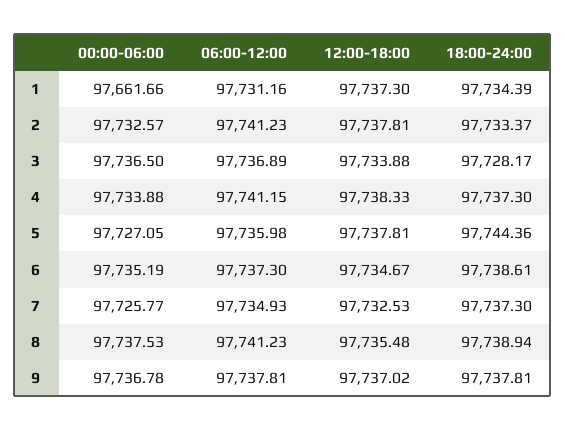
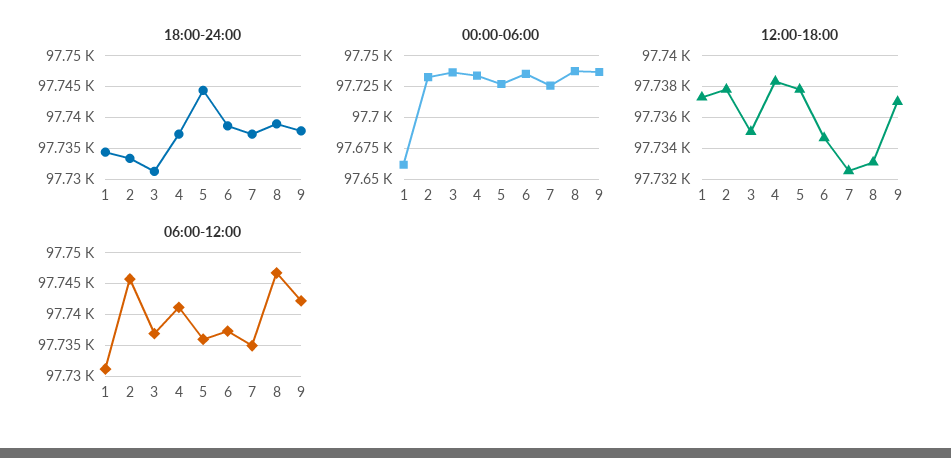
06:00-12:00, 2: 97741.23 -> 97746
12:00-18:00, 3: 97733.88 -> 97735
18:00-24:00, 3: 97728.17 -> 97731
06:00-12:00, 8: 97741.23 -> 97747
12:00-18:00, 8: 97735.48 -> 97733
06:00-12:00, 9: 97737.81 -> 97742

